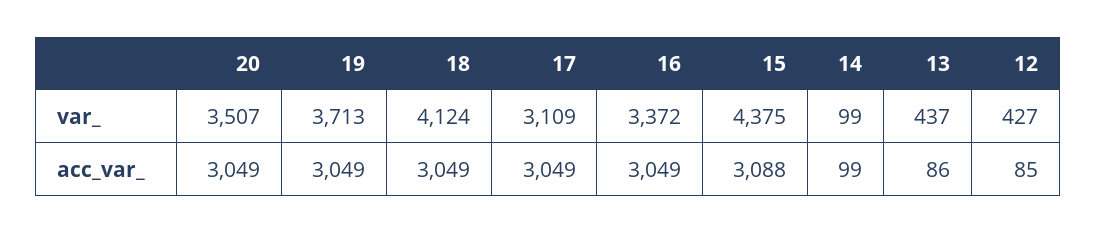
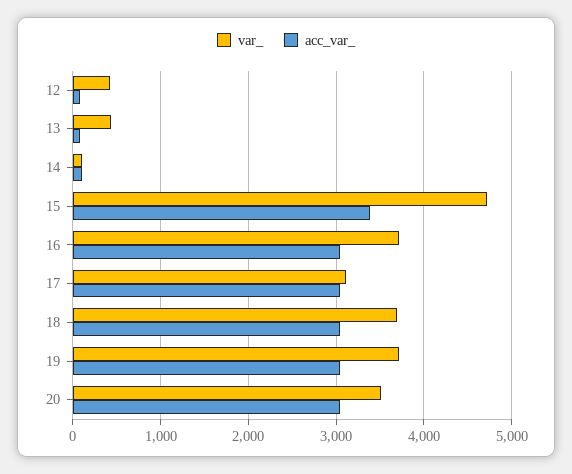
var_, 18: 4124 -> 3700
var_, 16: 3372 -> 3700
var_, 15: 4375 -> 4700
acc_var_, 15: 3088 -> 3400

